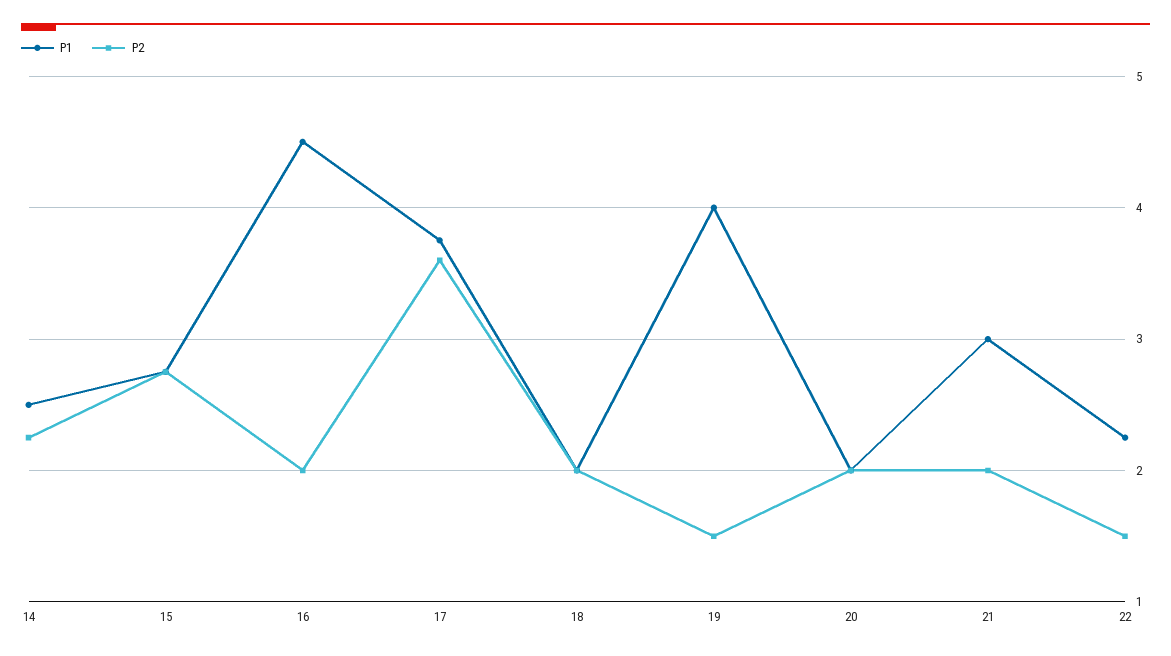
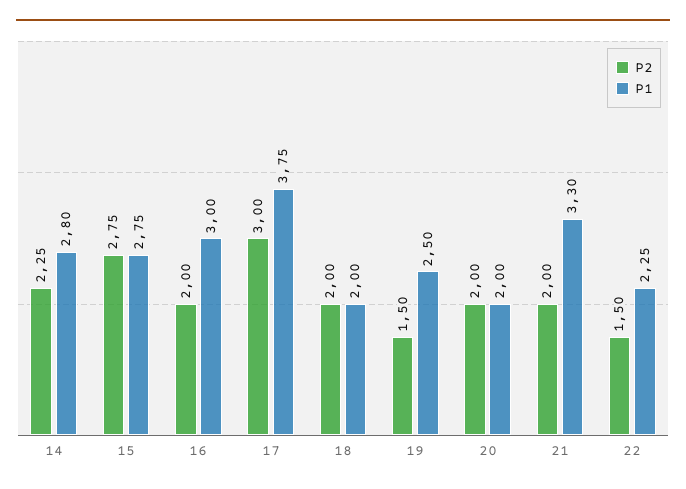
P1, 14: 2.5 -> 2.8
P1, 16: 4.5 -> 3
P2, 17: 3.6 -> 3
P1, 19: 4 -> 2.5
P1, 21: 3 -> 3.3

